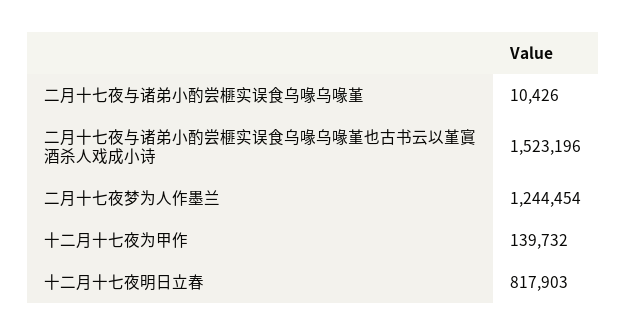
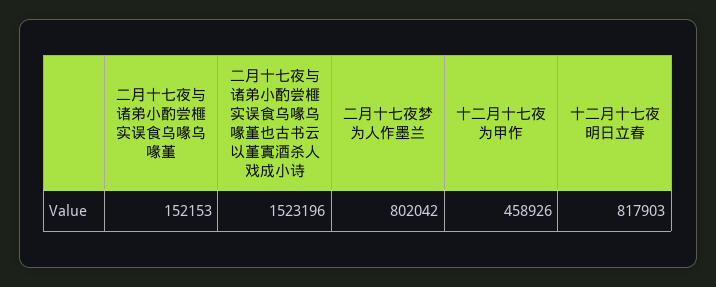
二月十七夜与诸弟小酌尝榧实误食乌喙乌喙堇: 10426 -> 152153
二月十七夜梦为人作墨兰: 1244454 -> 802042
十二月十七夜为甲作: 139732 -> 458926

